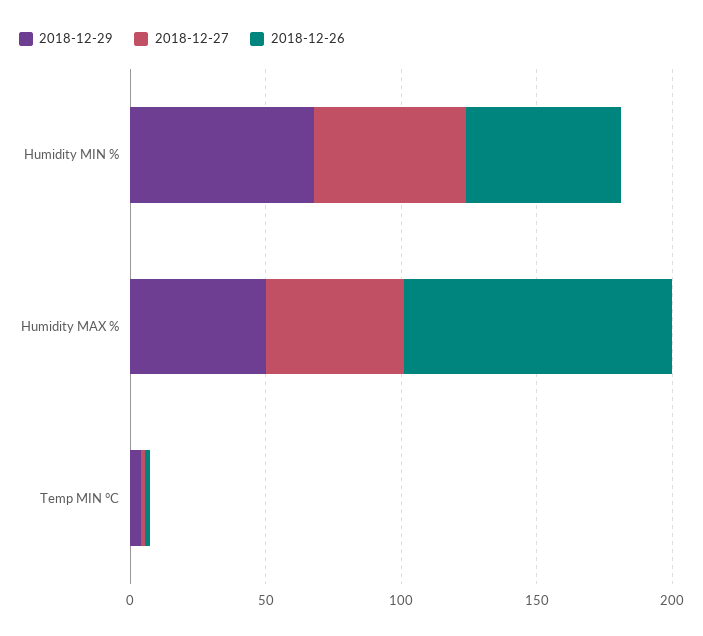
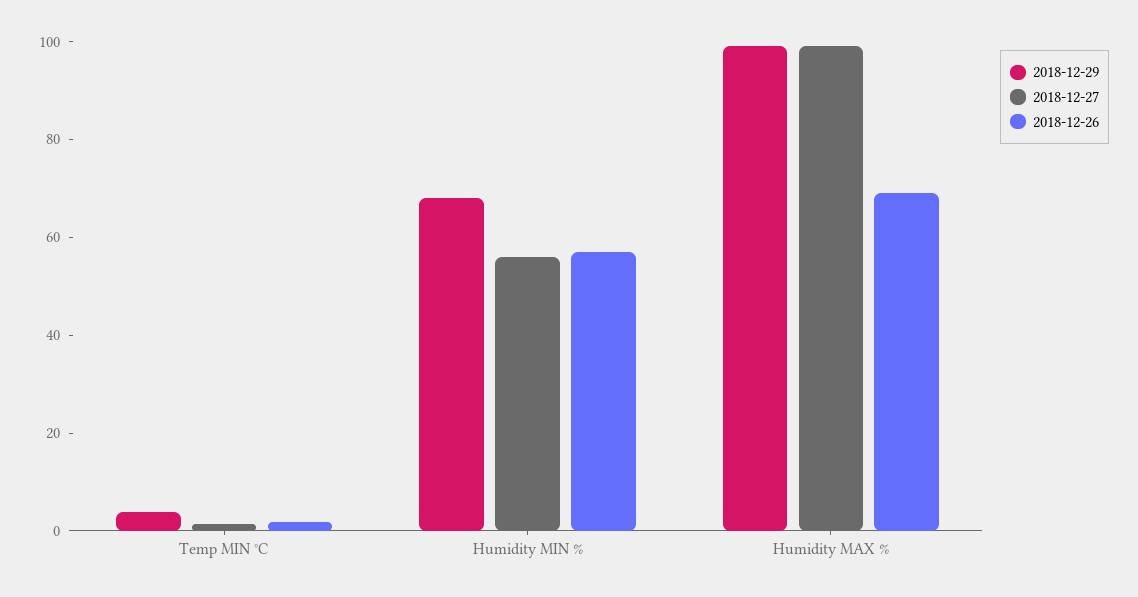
2018-12-29, Humidity MAX %: 50 -> 100
2018-12-27, Humidity MAX %: 50 -> 100
2018-12-26, Humidity MAX %: 100 -> 70

